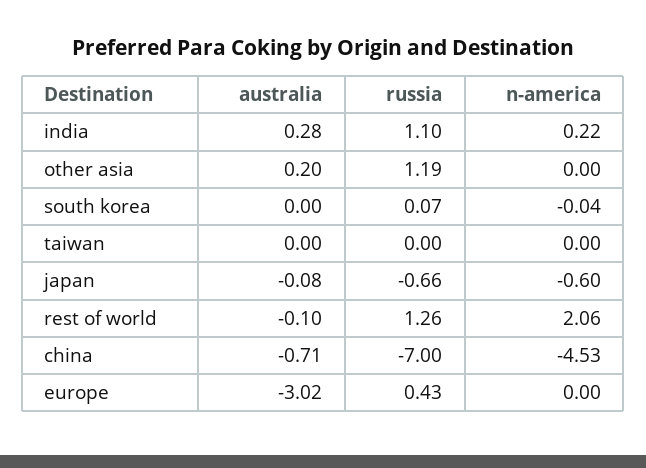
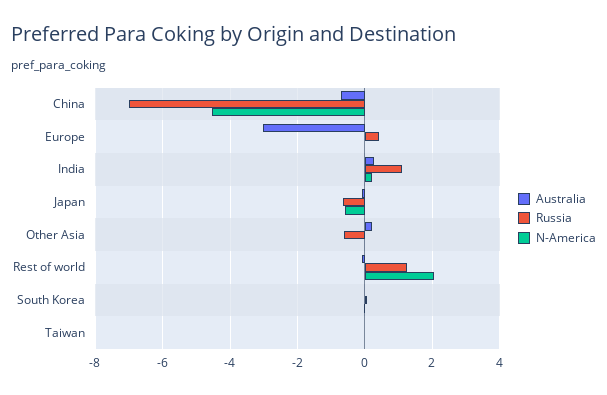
russia, other asia: 1.19 -> -0.6

